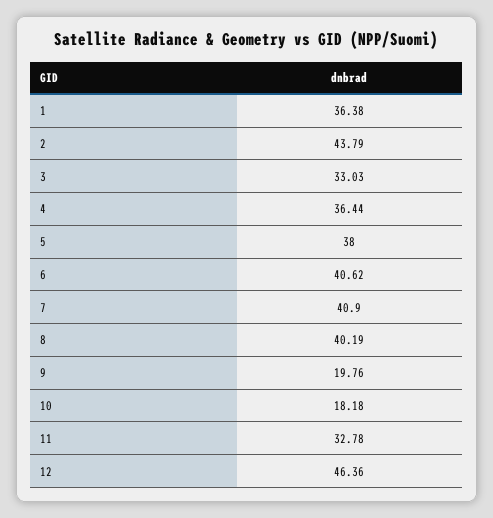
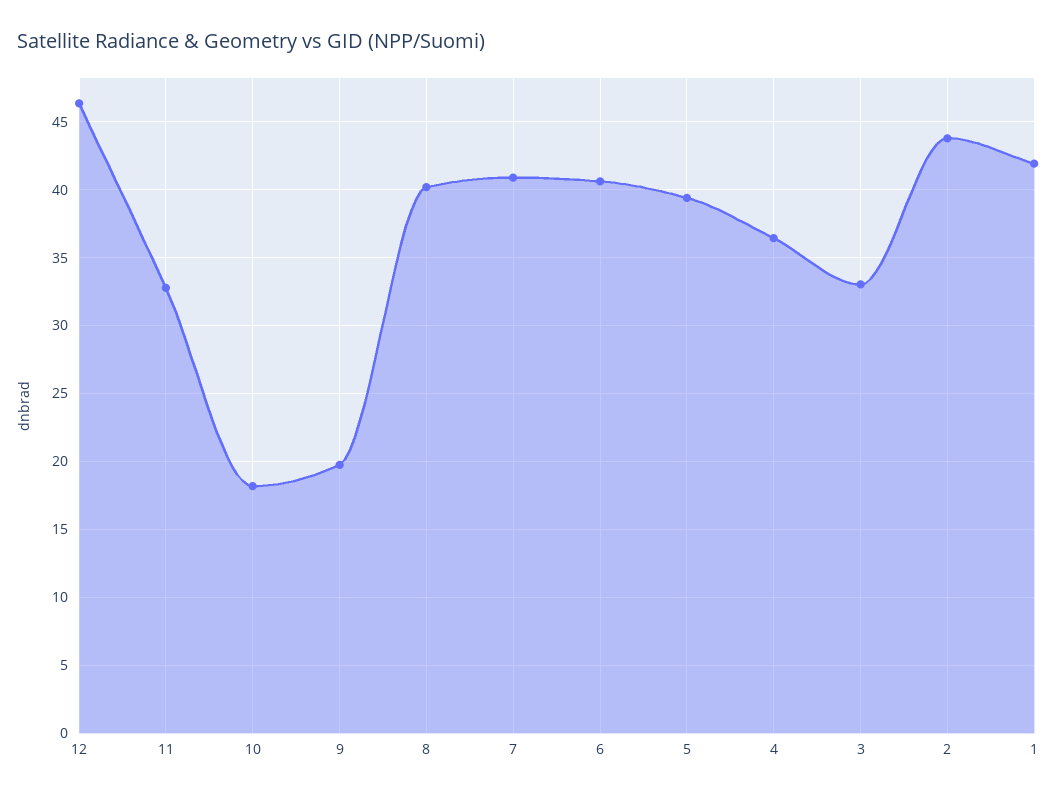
1: 36.38 -> 42
5: 38 -> 39.5

